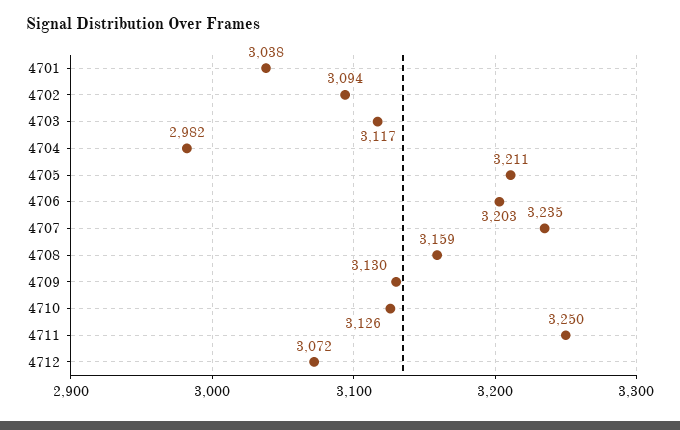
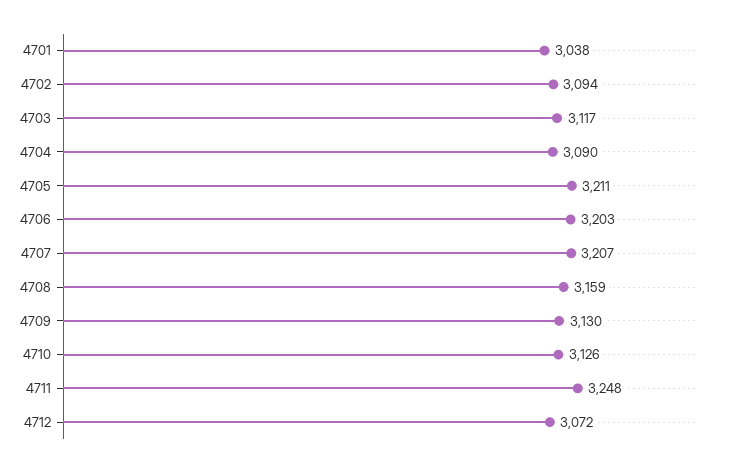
4704: 2982 -> 3090
4707: 3235 -> 3207
4711: 3250 -> 3248

